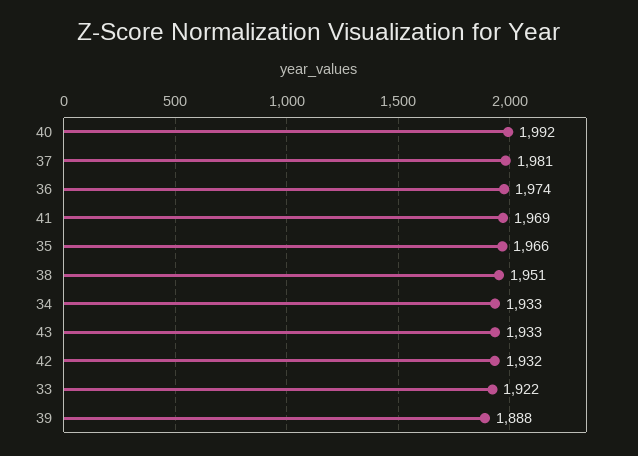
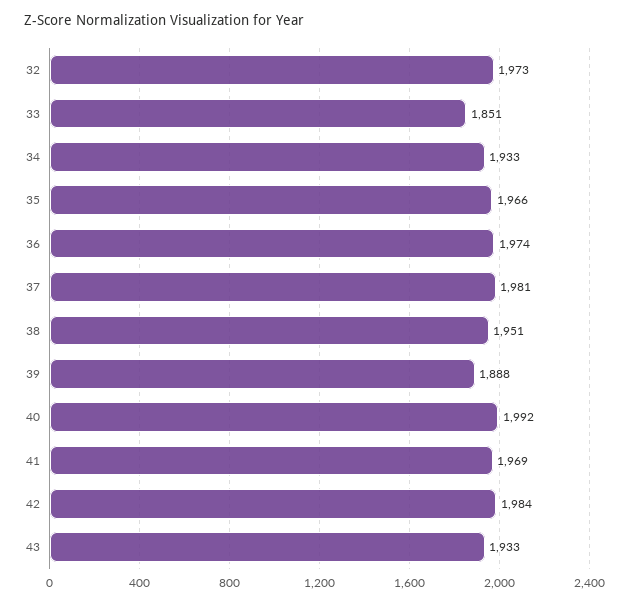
42: 1932 -> 1984
33: 1922 -> 1851
32: none -> 1973

